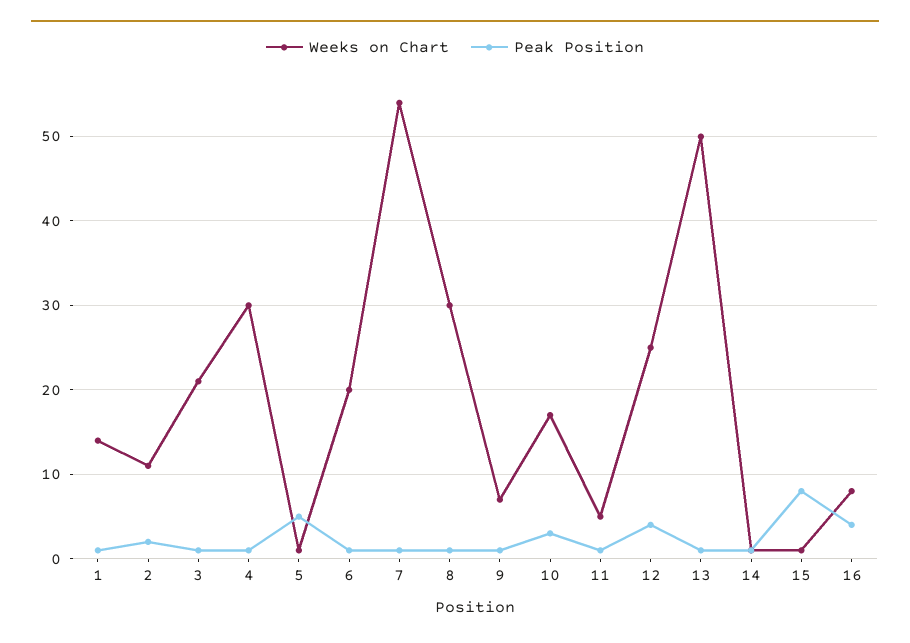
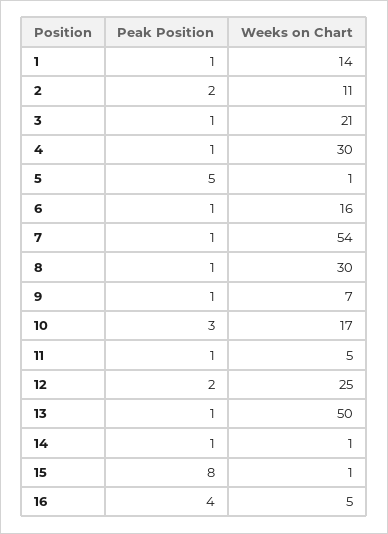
Weeks on Chart, 6: 20 -> 16
Peak Position, 12: 4 -> 2
Weeks on Chart, 16: 8 -> 5

